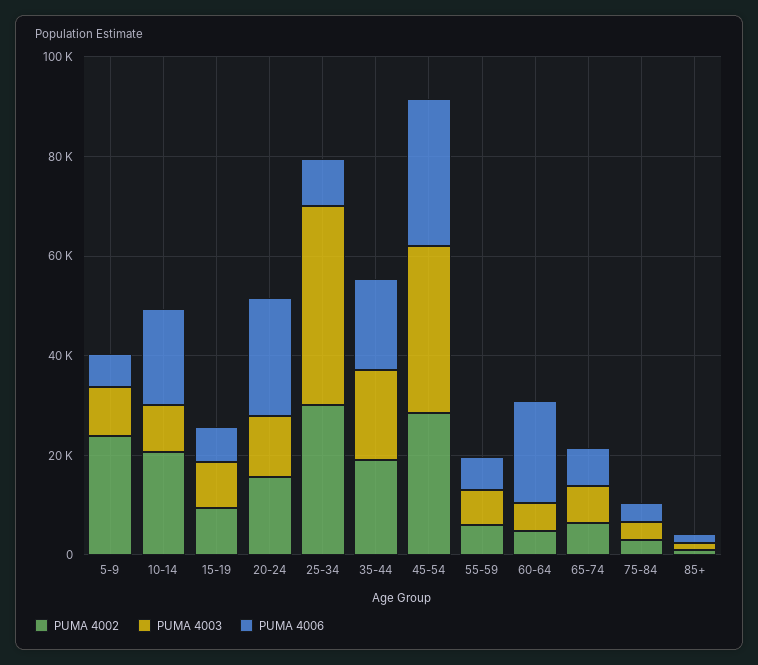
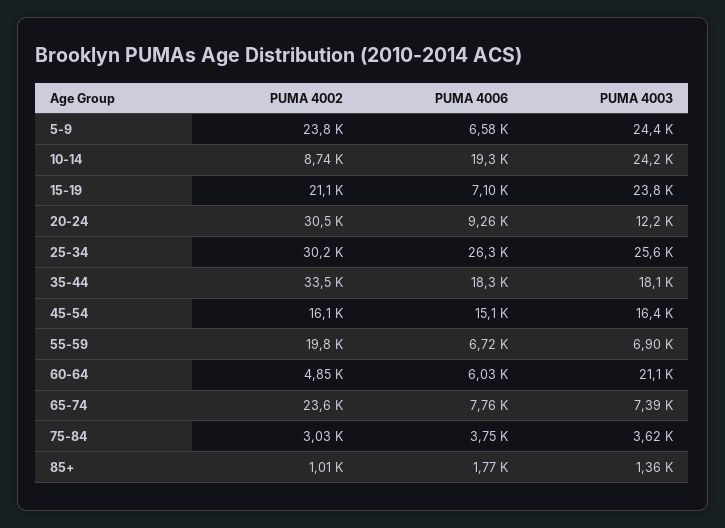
PUMA 4003, 5-9: 10000 -> 24400
PUMA 4002, 10-14: 20000 -> 8740
PUMA 4003, 10-14: 10000 -> 24200
PUMA 4002, 15-19: 10000 -> 21100
PUMA 4003, 15-19: 10000 -> 23800
PUMA 4002, 20-24: 15000 -> 30500
PUMA 4006, 20-24: 25000 -> 9260
PUMA 4003, 25-34: 40000 -> 25600
PUMA 4006, 25-34: 10000 -> 26300
PUMA 4002, 35-44: 20000 -> 33500
PUMA 4002, 45-54: 30000 -> 16100
PUMA 4003, 45-54: 35000 -> 16400
PUMA 4006, 45-54: 30000 -> 15100
PUMA 4002, 55-59: 5000 -> 19800
PUMA 4003, 60-64: 5000 -> 21100
PUMA 4006, 60-64: 20000 -> 6030
PUMA 4002, 65-74: 5000 -> 23600

